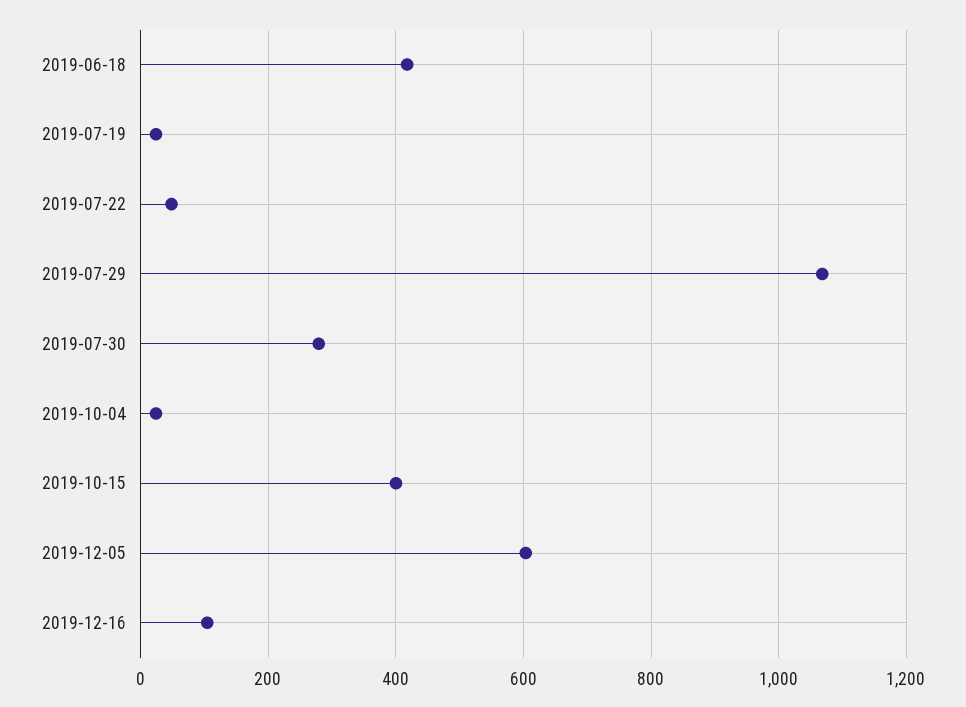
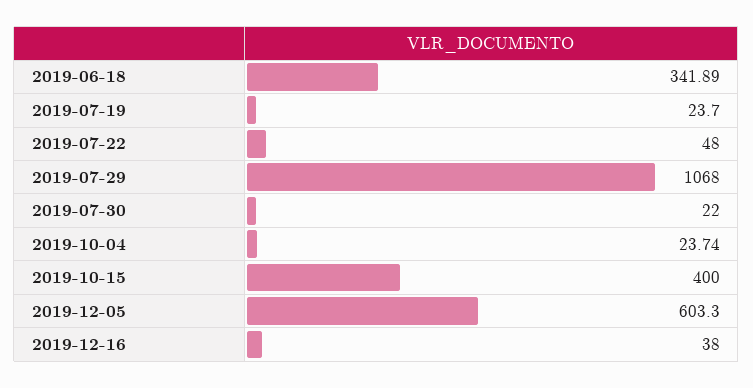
2019-06-18: 420 -> 341.89
2019-07-30: 280 -> 22
2019-12-16: 100 -> 38

